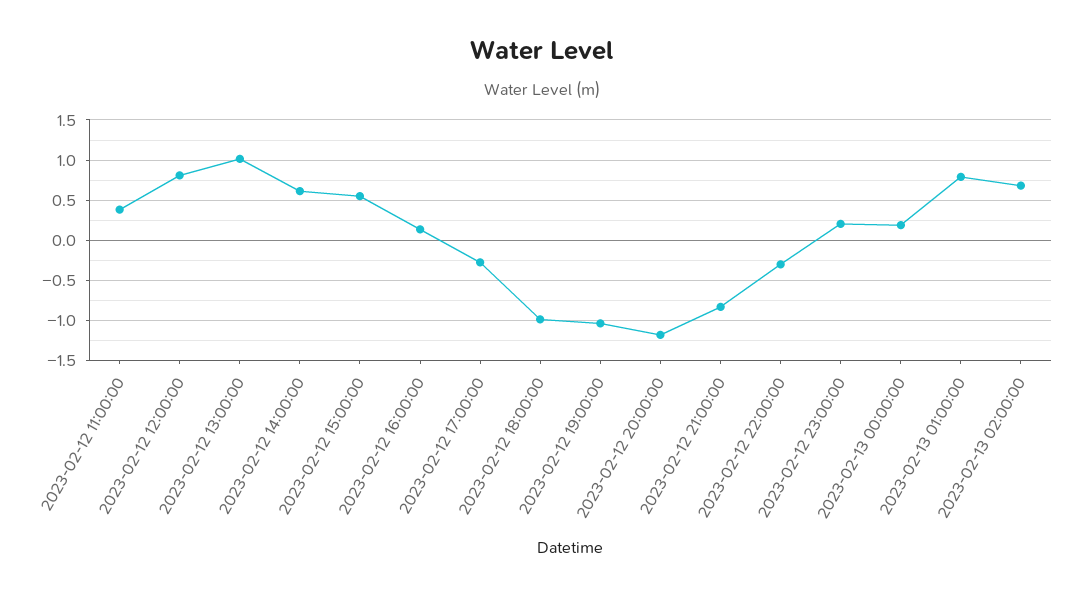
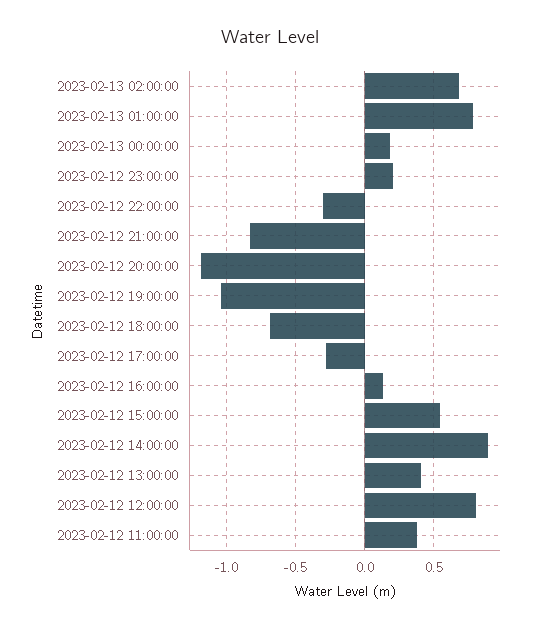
2023-02-12 13:00:00: 1 -> 0.4
2023-02-12 14:00:00: 0.6 -> 0.9
2023-02-12 18:00:00: -1 -> -0.7

